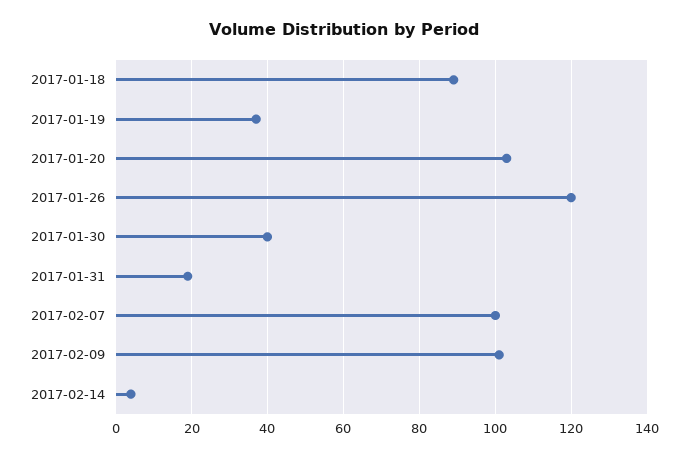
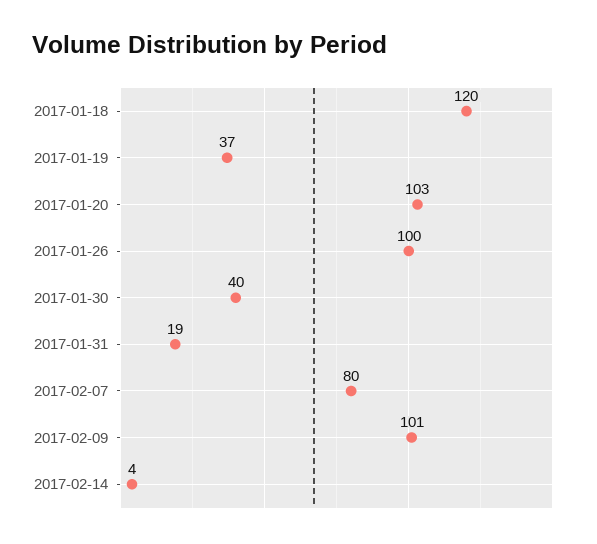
2017-01-18: 90 -> 120
2017-01-26: 120 -> 100
2017-02-07: 100 -> 80

